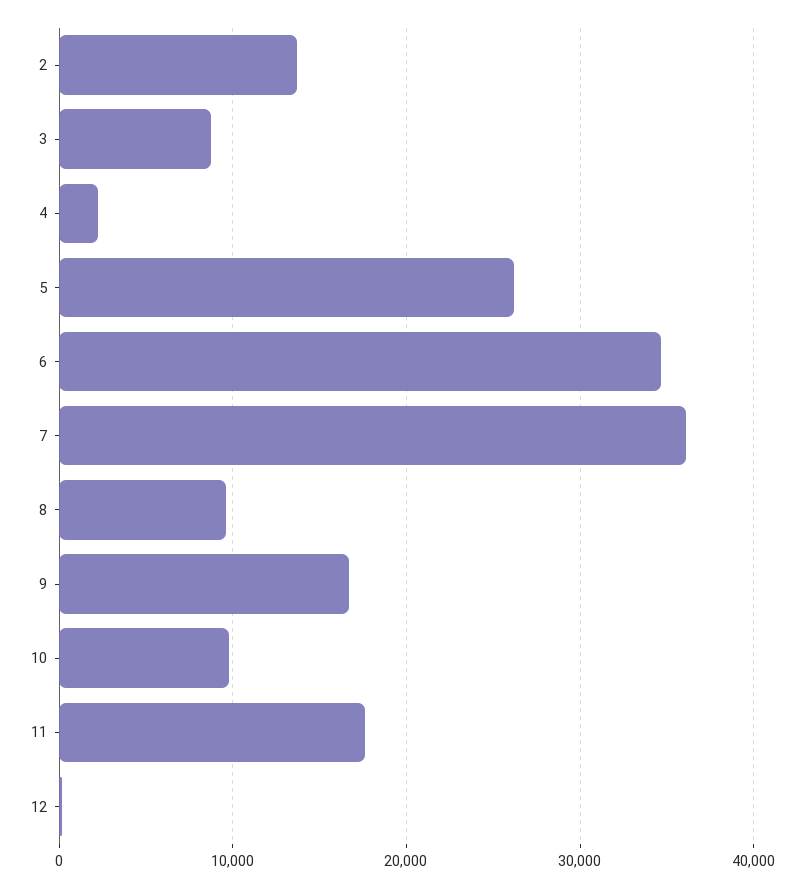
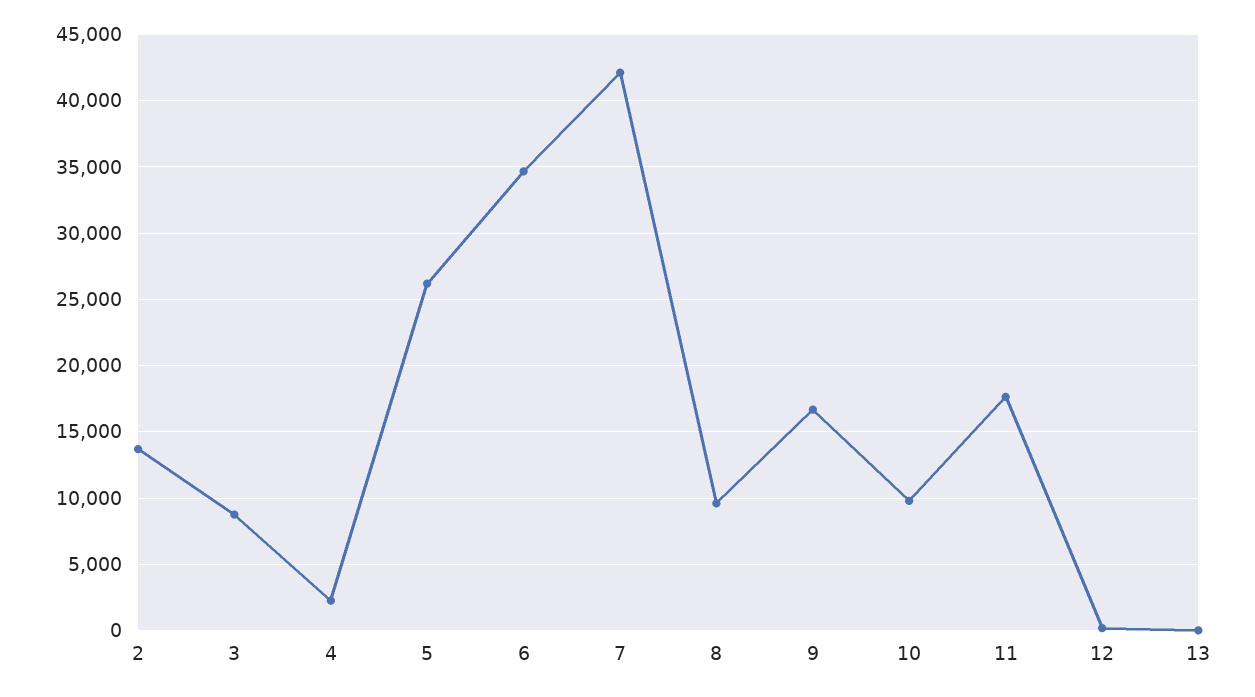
7: 36000 -> 42000
13: none -> 0

